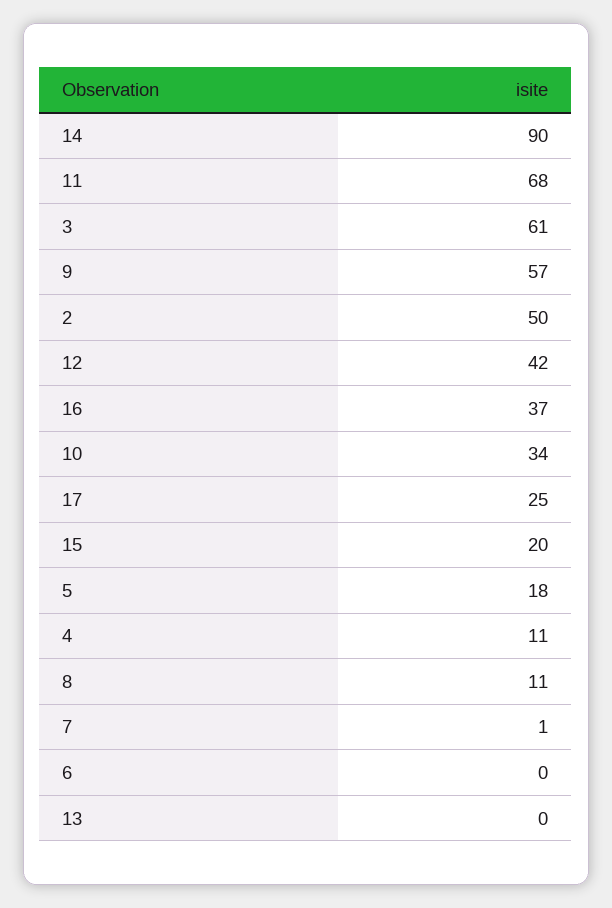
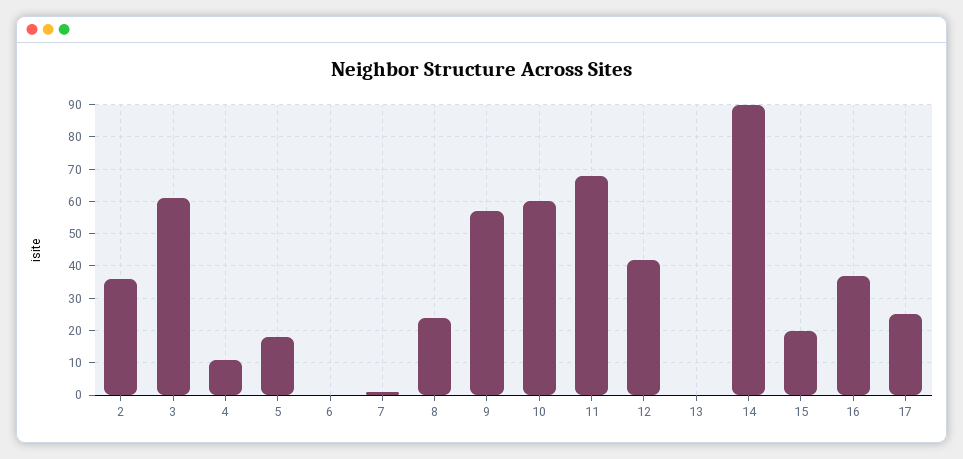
2: 50 -> 35
10: 34 -> 60
8: 11 -> 25

